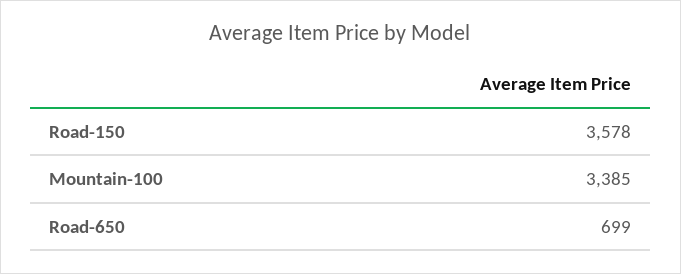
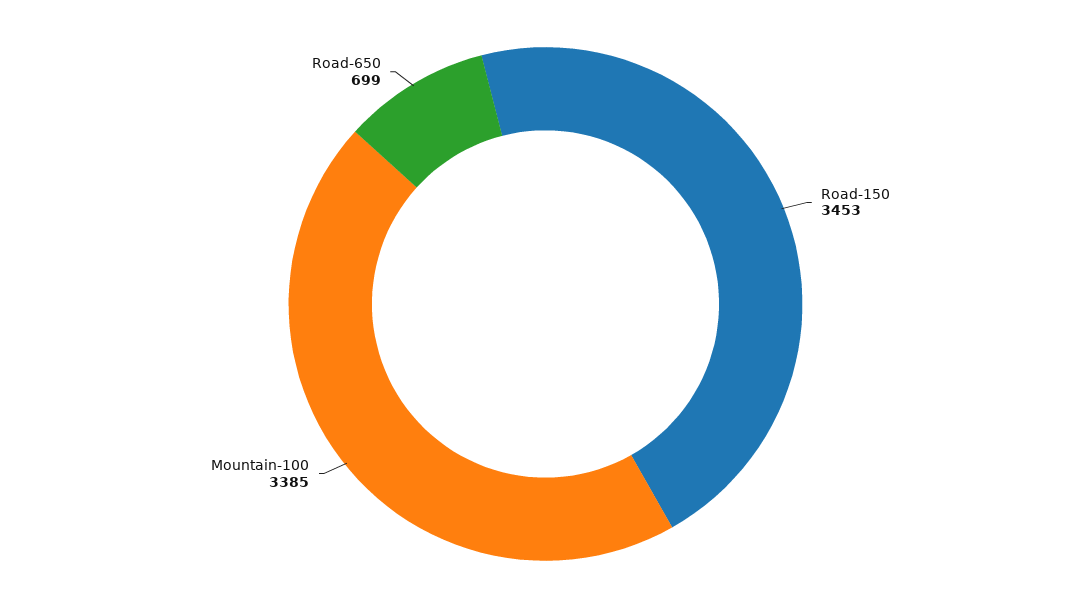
Road-150: 3578 -> 3453

